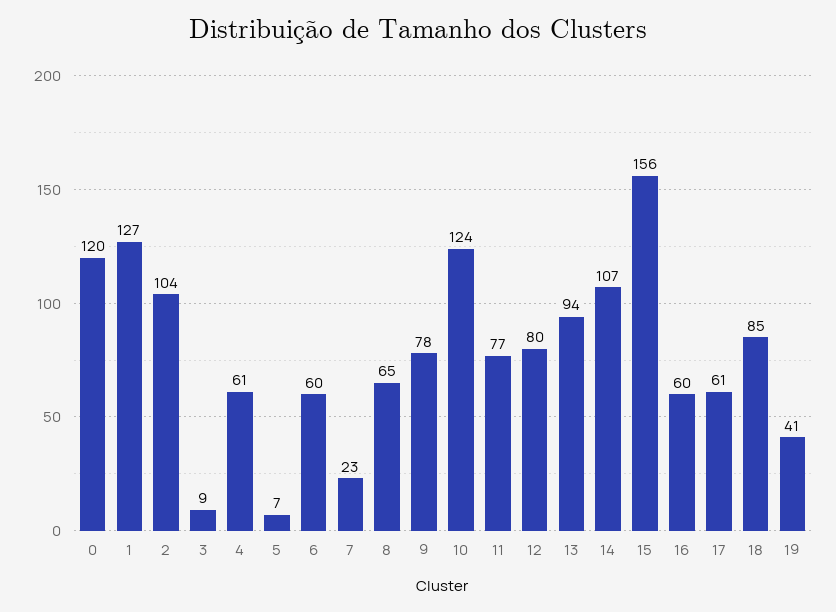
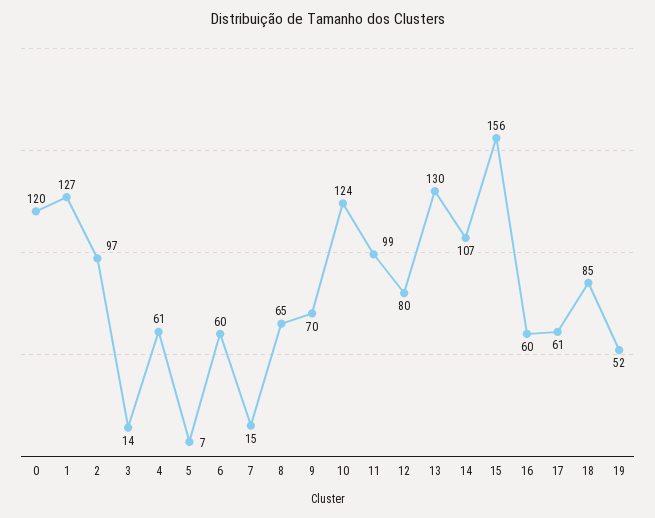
2: 104 -> 97
3: 9 -> 14
7: 23 -> 15
9: 78 -> 70
11: 77 -> 99
13: 94 -> 130
19: 41 -> 52

